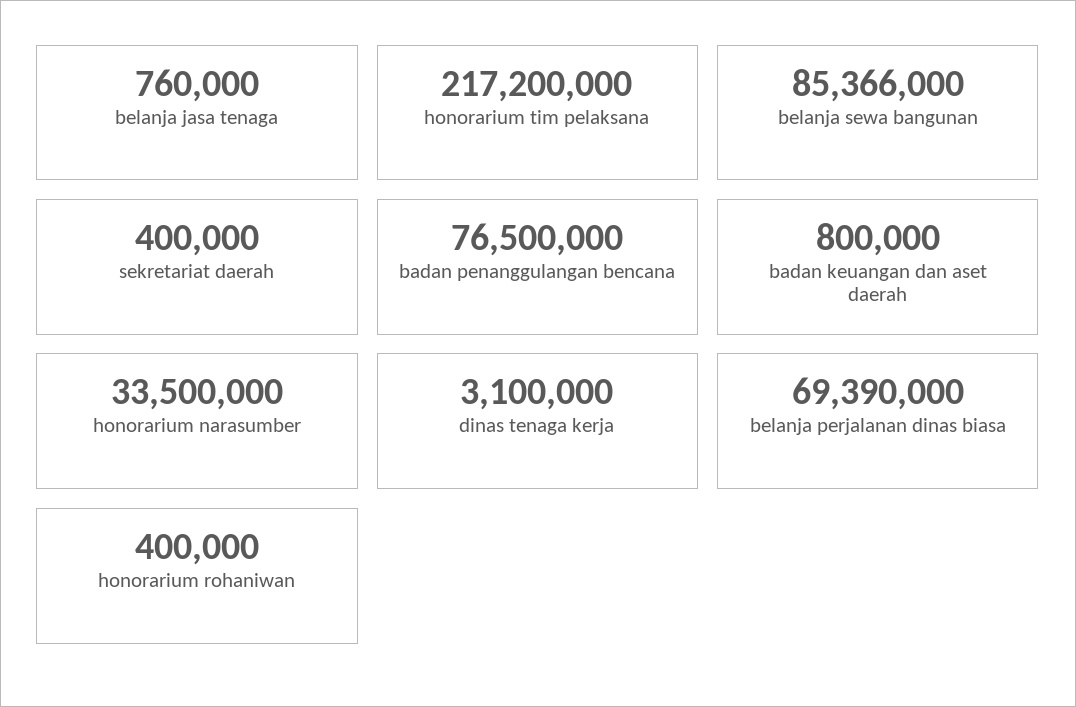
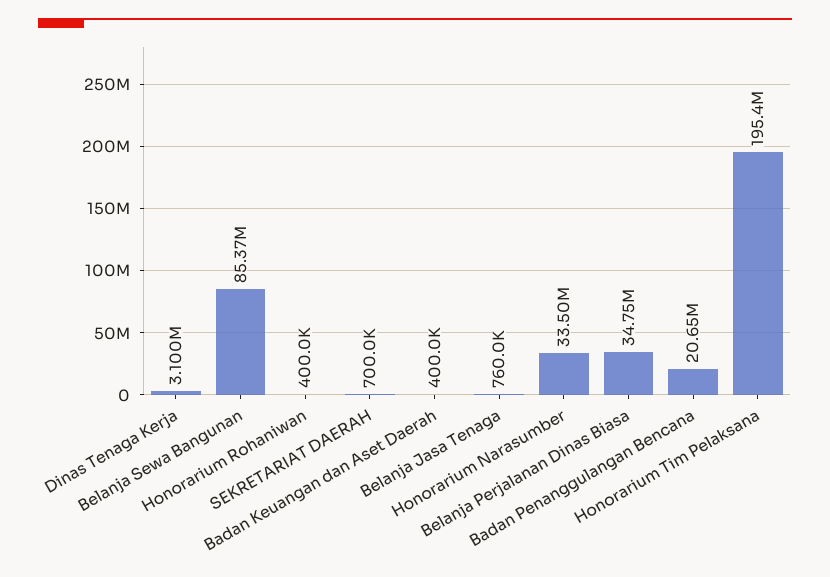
honorarium tim pelaksana: 217200000 -> 195400000
sekretariat daerah: 400000 -> 700000
badan penanggulangan bencana: 76500000 -> 20650000
badan keuangan dan aset daerah: 800000 -> 400000
belanja perjalanan dinas biasa: 69390000 -> 34750000

